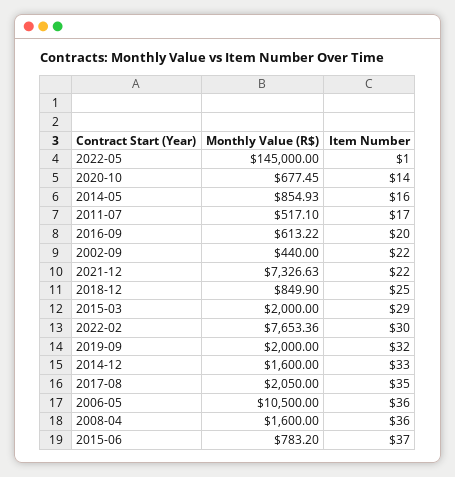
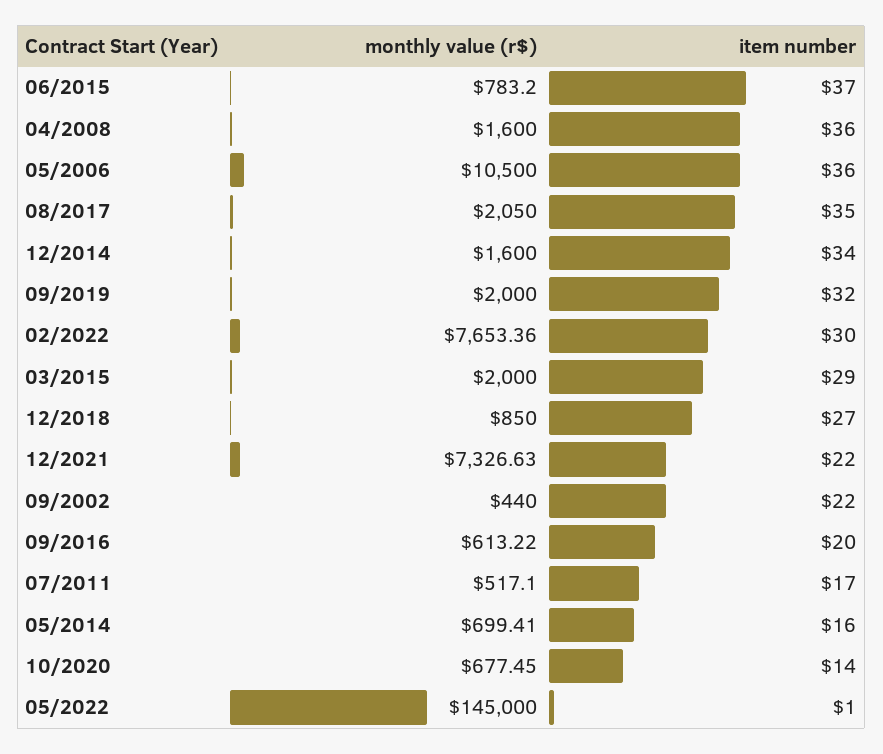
Monthly Value (R$), 2014-05: 854.93 -> 699.41
Monthly Value (R$), 2018-12: 849.9 -> 850
Item Number, 2018-12: 25 -> 27
Item Number, 2014-12: 33 -> 34

